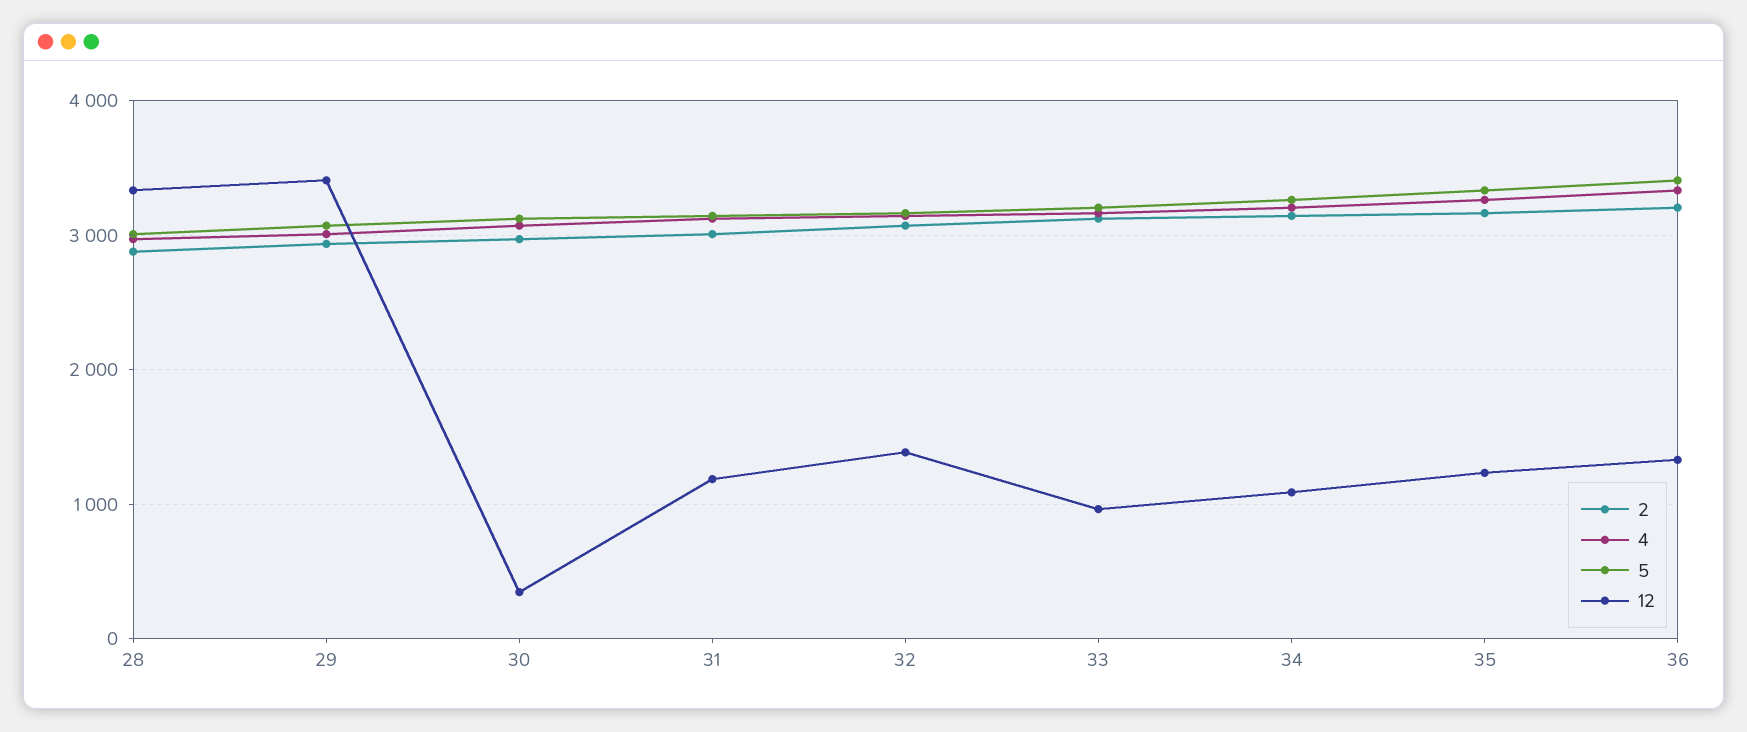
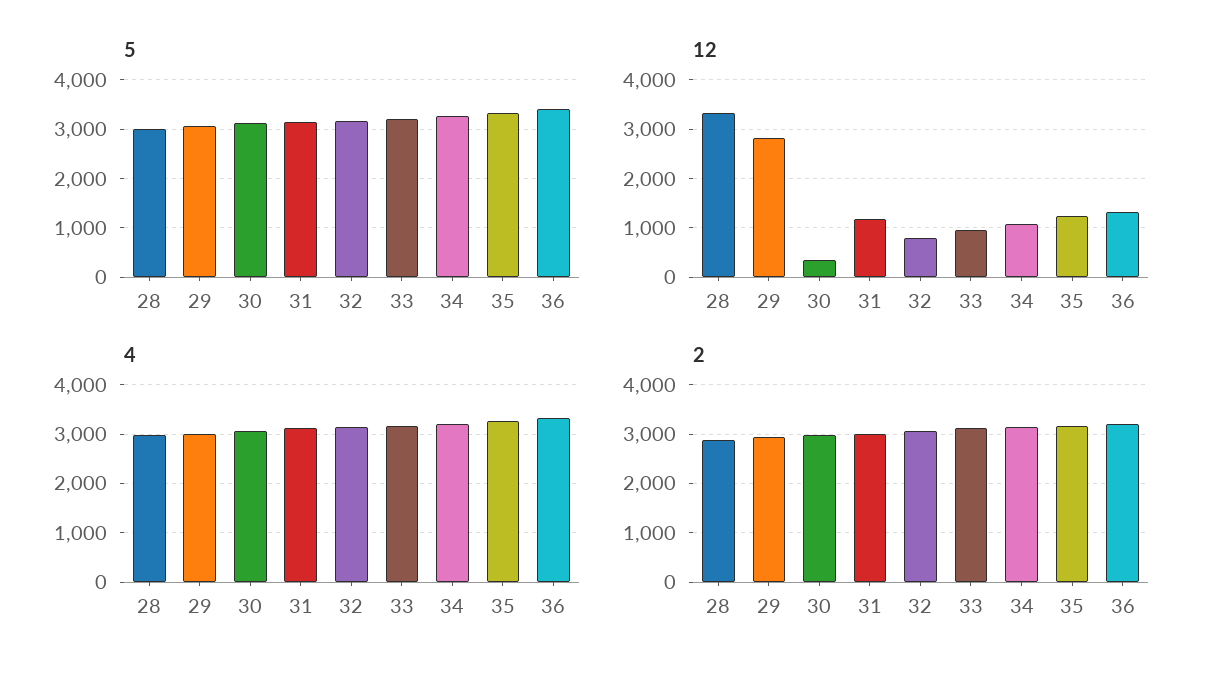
12, 29: 3400 -> 2800
12, 32: 1400 -> 800

